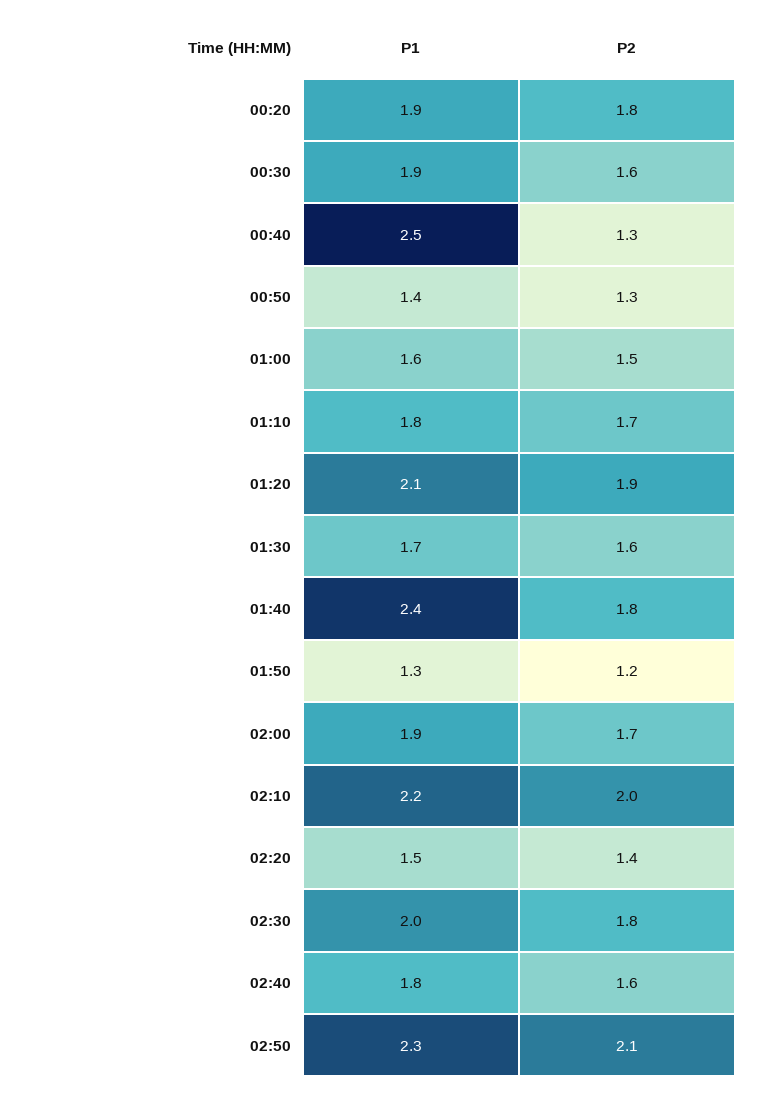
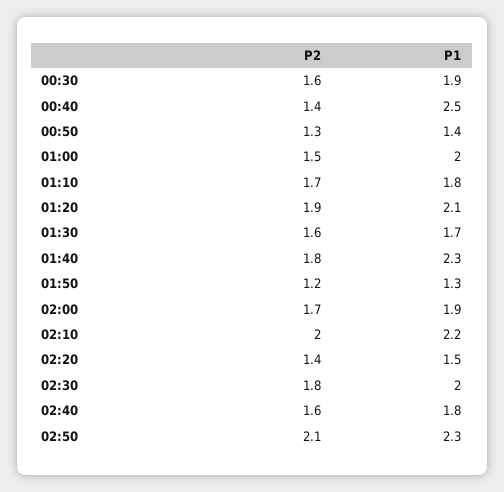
P1, 00:20: 1.9 -> none
P2, 00:20: 1.8 -> none
P2, 00:40: 1.3 -> 1.4
P1, 01:00: 1.6 -> 2
P1, 01:40: 2.4 -> 2.3

